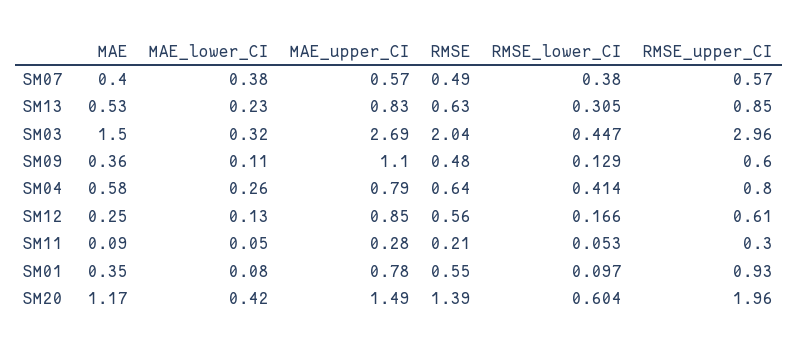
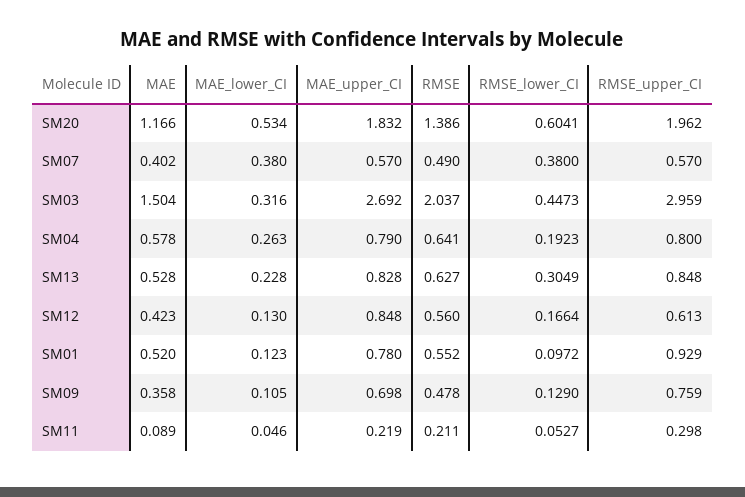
MAE_upper_CI, SM09: 1.1 -> 0.698
RMSE_upper_CI, SM09: 0.6 -> 0.759
RMSE_lower_CI, SM04: 0.414 -> 0.1923
MAE, SM12: 0.25 -> 0.423
MAE_upper_CI, SM11: 0.28 -> 0.219
MAE, SM01: 0.35 -> 0.52
MAE_lower_CI, SM01: 0.08 -> 0.123
MAE_lower_CI, SM20: 0.42 -> 0.534
MAE_upper_CI, SM20: 1.49 -> 1.832

